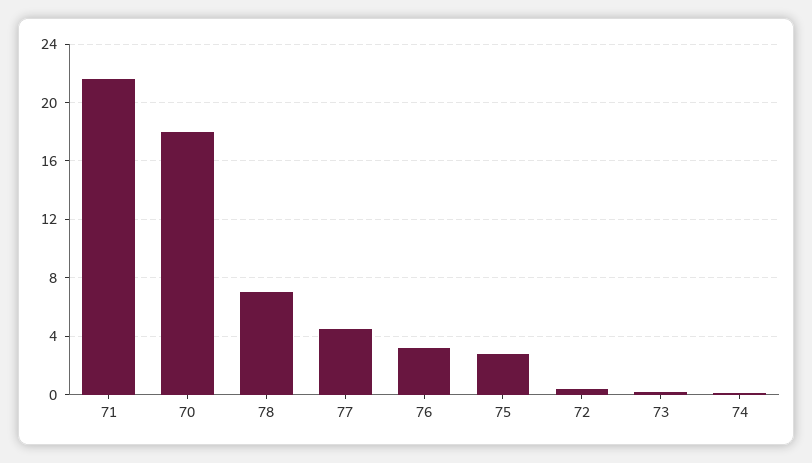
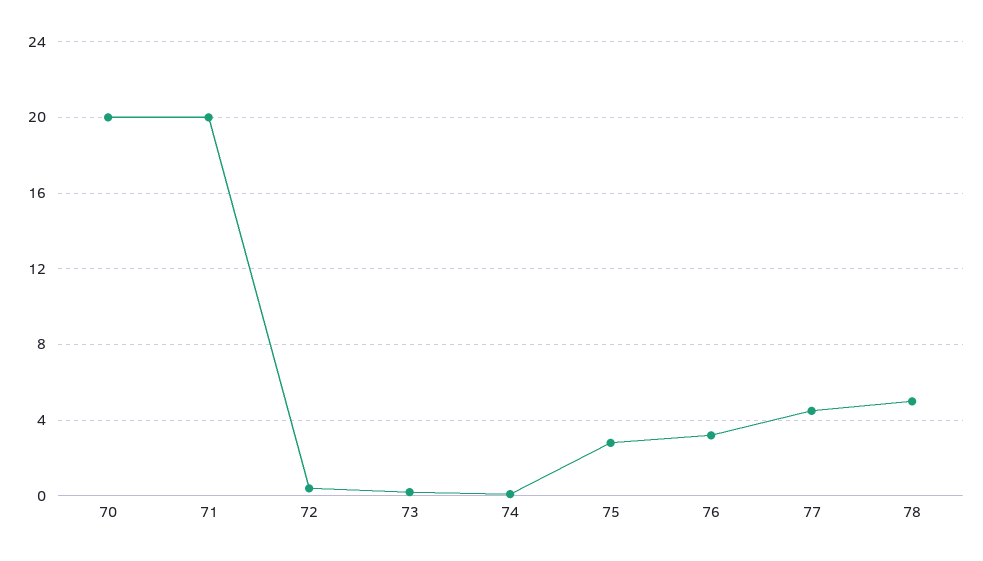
71: 21.5 -> 20
70: 18 -> 20
78: 7 -> 5

